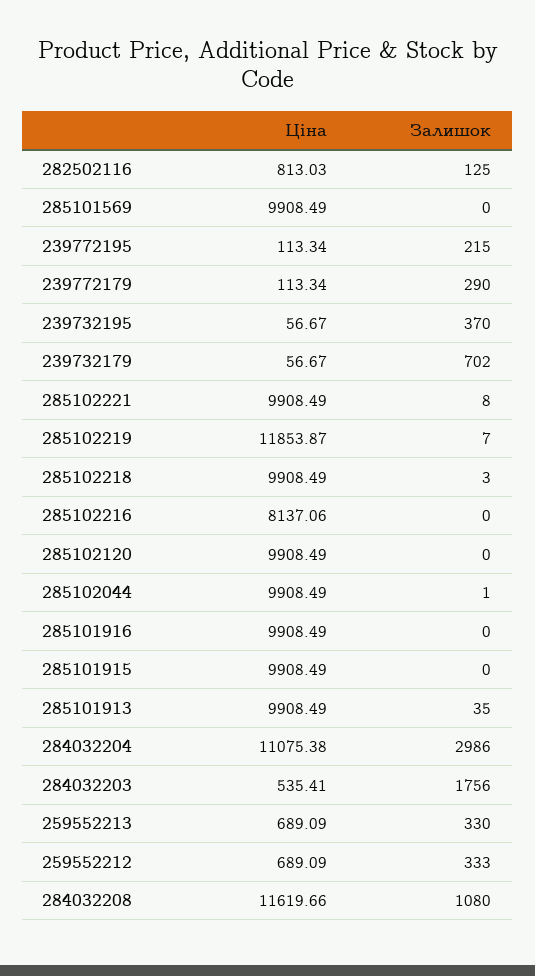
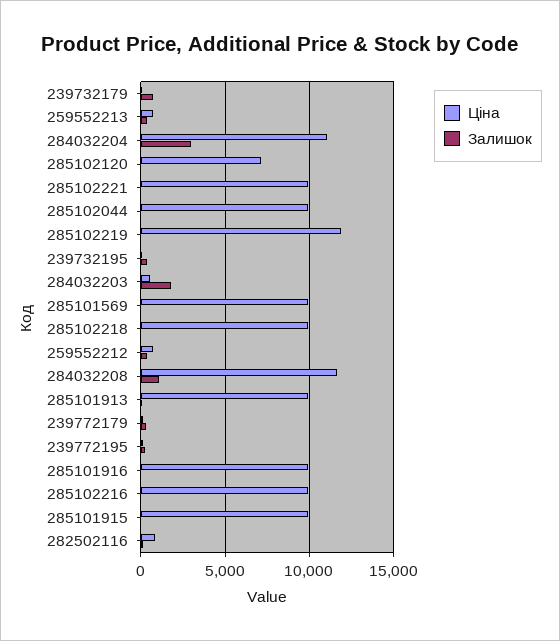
Ціна, 285102216: 8137.06 -> 10000
Ціна, 285102120: 9908.49 -> 7000

